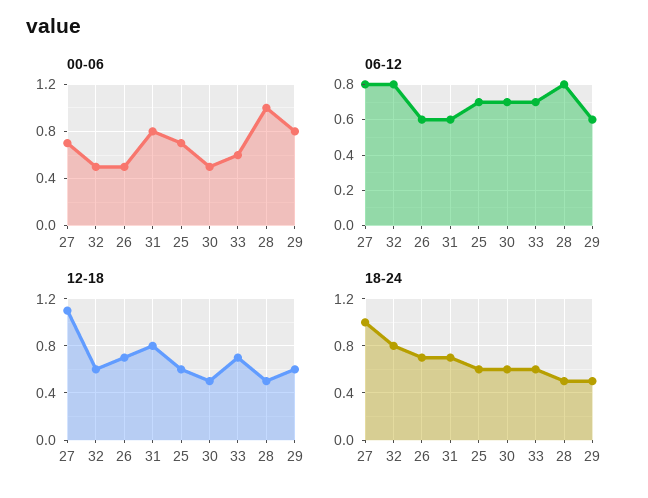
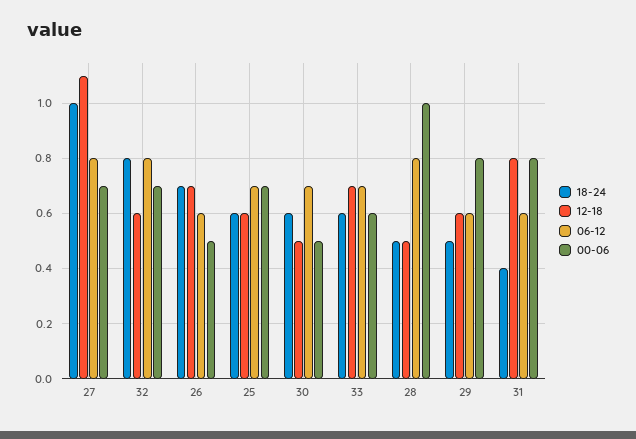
00-06, 32: 0.5 -> 0.7
18-24, 31: 0.7 -> 0.4

